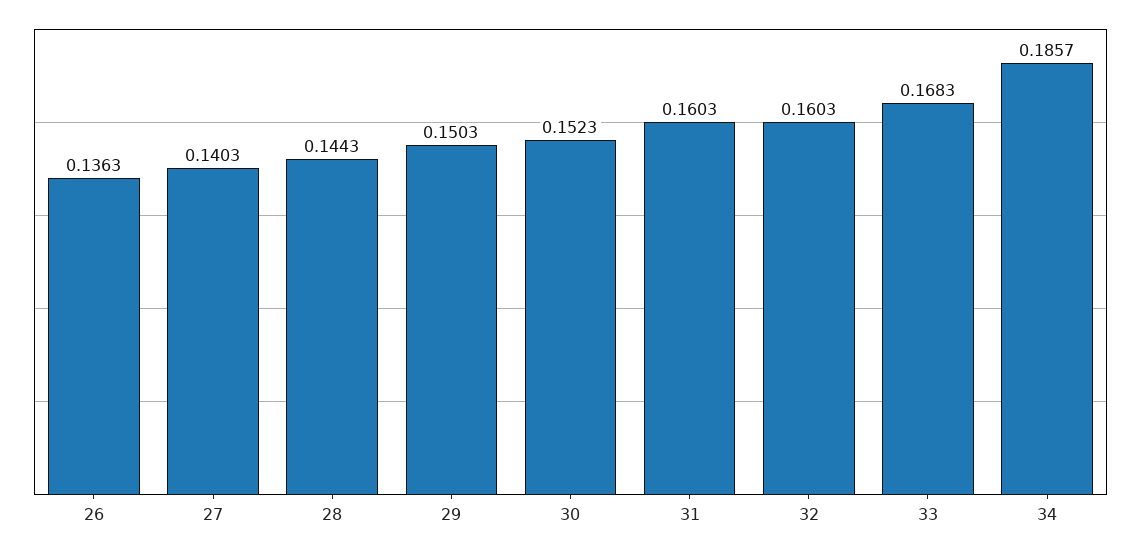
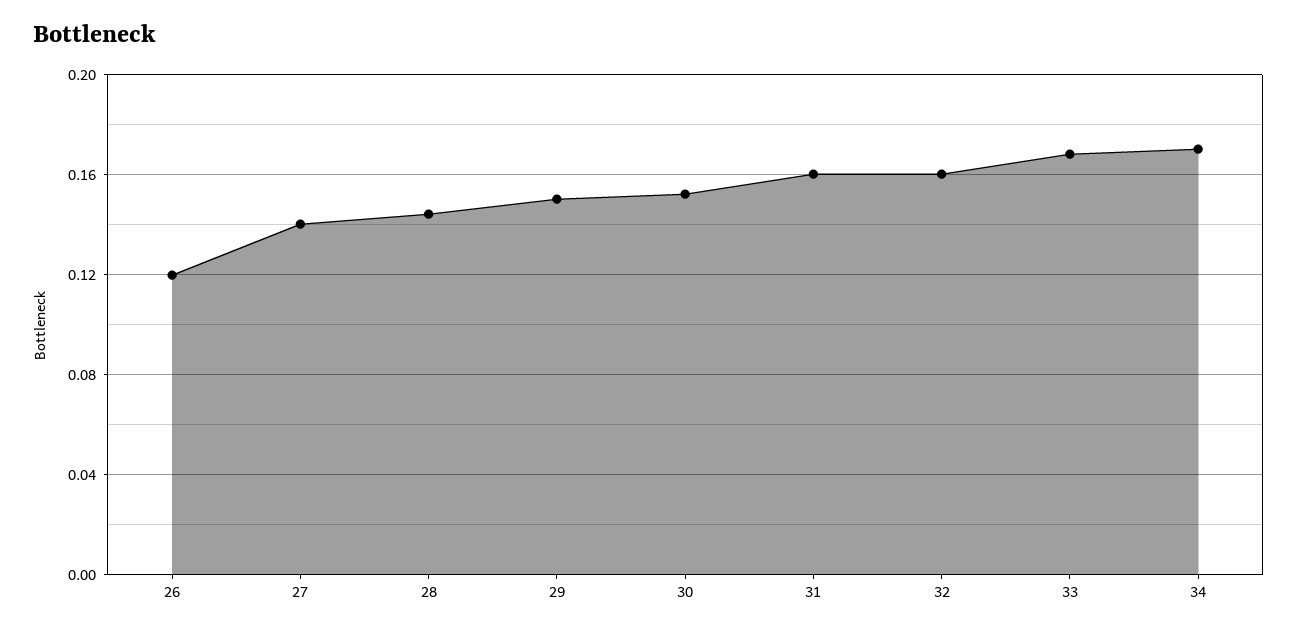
26: 0.1363 -> 0.12
34: 0.1857 -> 0.17

